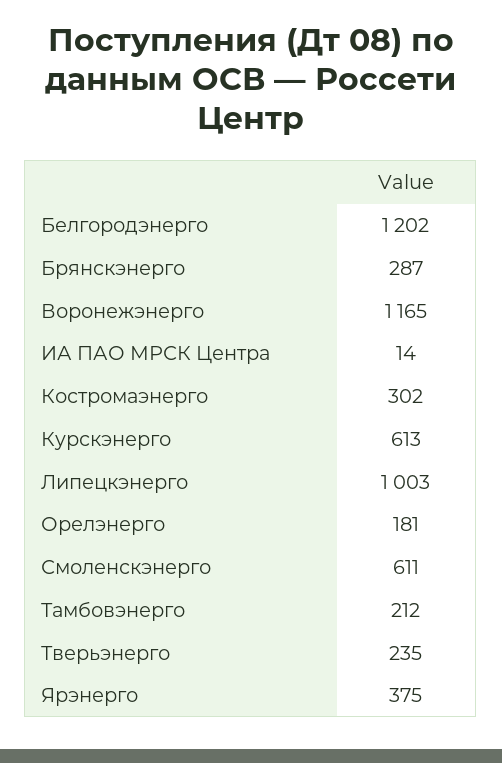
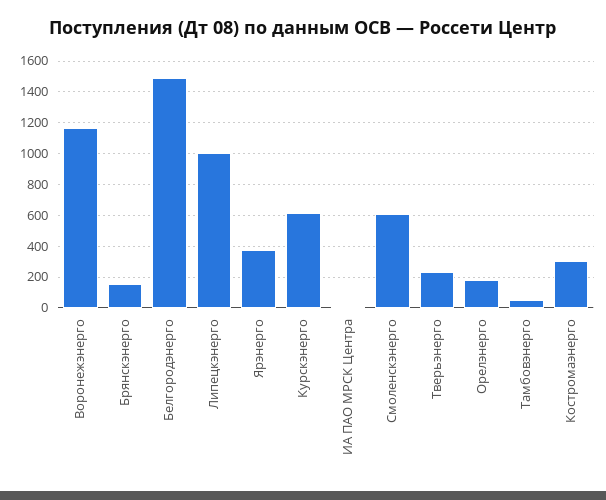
Белгородэнерго: 1202 -> 1500
Брянскэнерго: 287 -> 150
Тамбовэнерго: 212 -> 50

